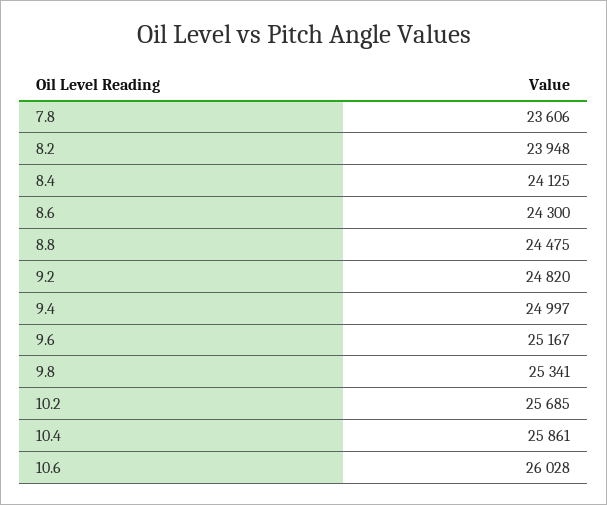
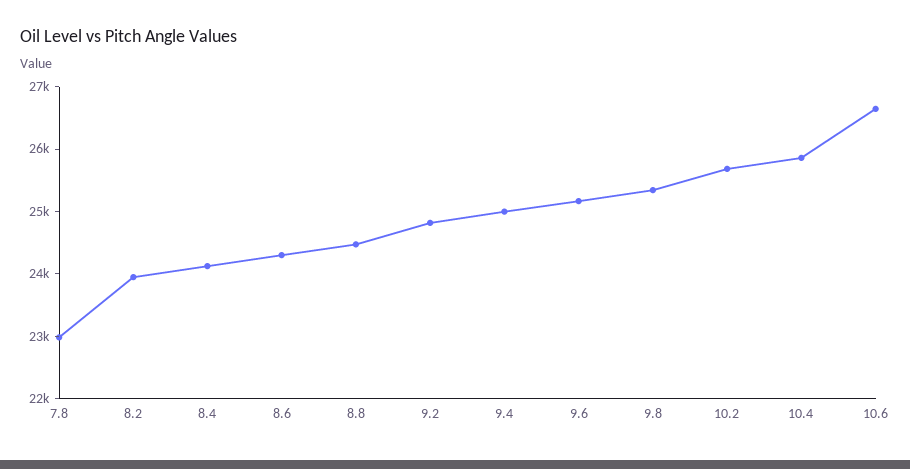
7.8: 23606 -> 23000
10.6: 26028 -> 26600

